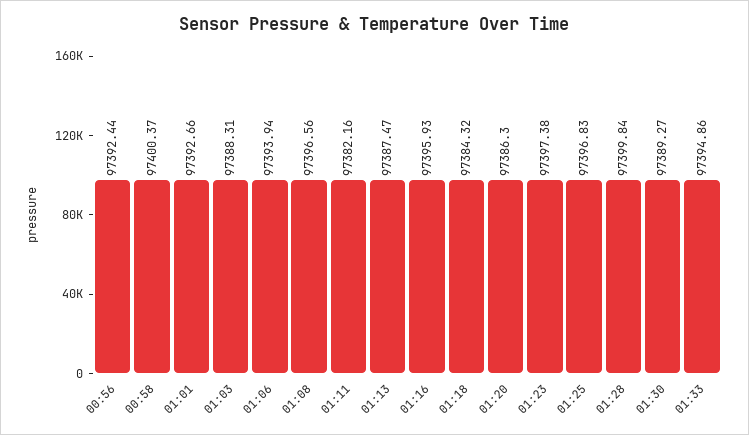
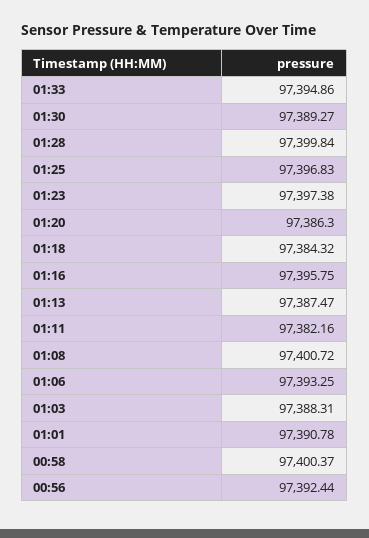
01:01: 97392.66 -> 97390.78
01:06: 97393.94 -> 97393.25
01:08: 97396.56 -> 97400.72
01:16: 97395.93 -> 97395.75

